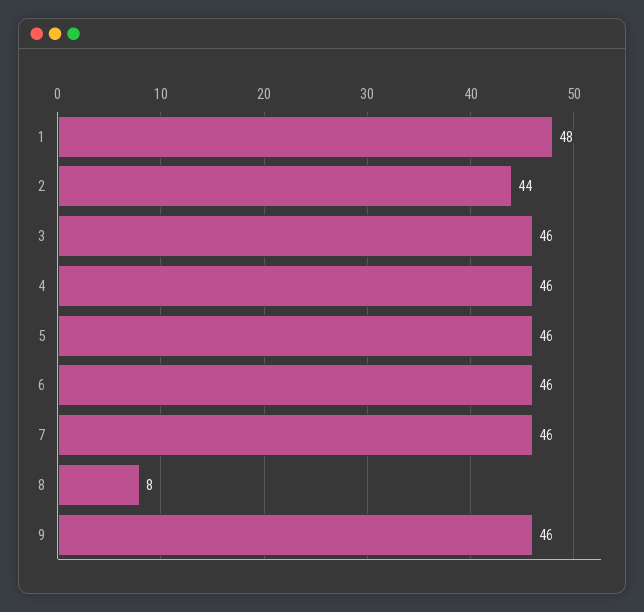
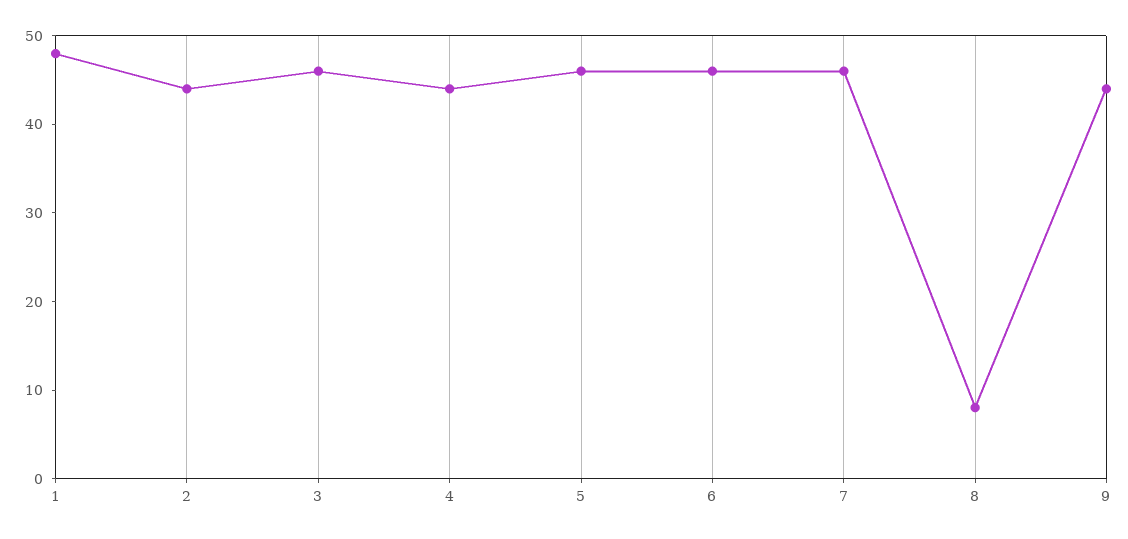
4: 46 -> 44
9: 46 -> 44

